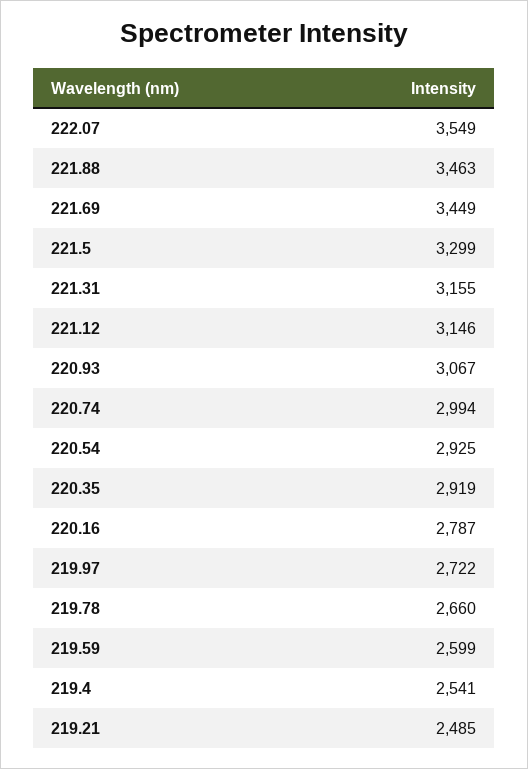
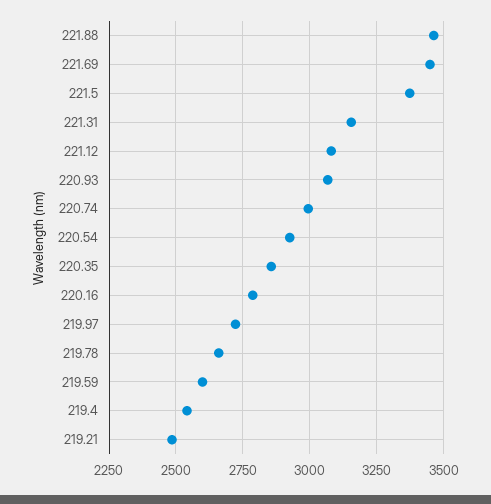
222.07: 3549 -> none
221.5: 3299 -> 3375
221.12: 3146 -> 3075
220.35: 2919 -> 2850

